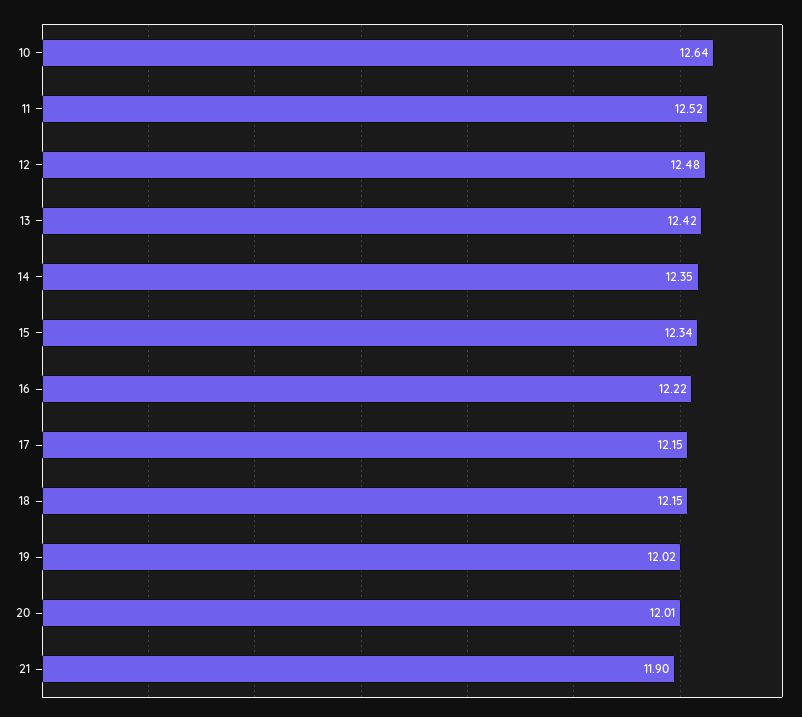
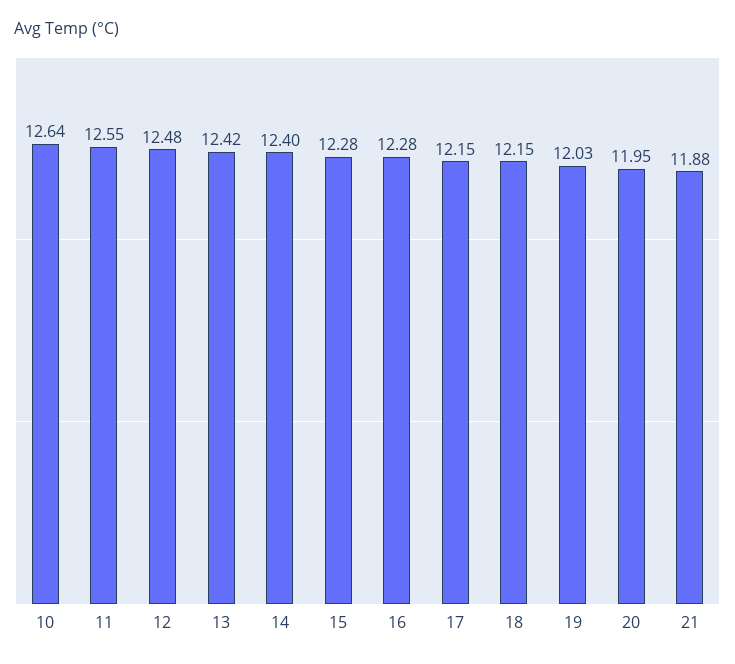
11: 12.52 -> 12.55
14: 12.35 -> 12.4
15: 12.34 -> 12.28
16: 12.22 -> 12.28
19: 12.02 -> 12.03
20: 12.01 -> 11.95
21: 11.9 -> 11.88

